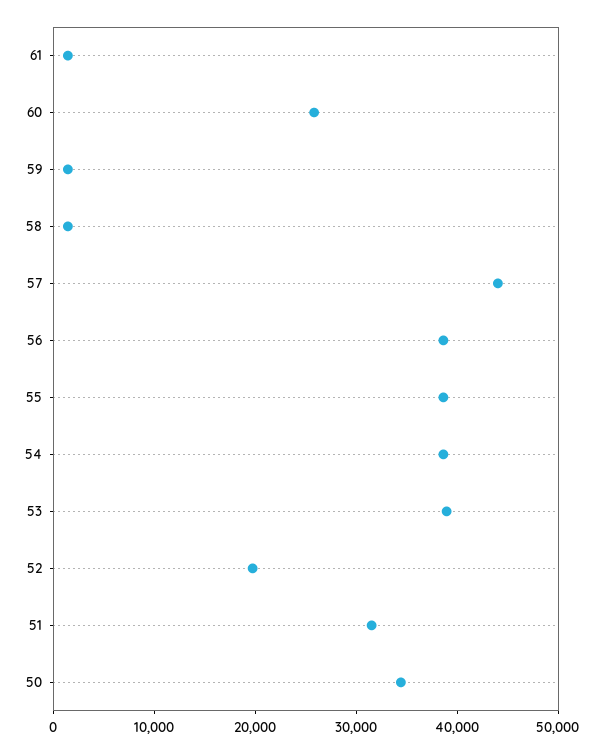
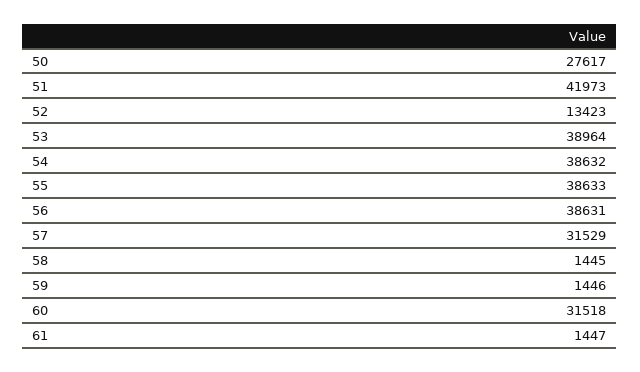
60: 26000 -> 31518
57: 44000 -> 31529
52: 20000 -> 13423
51: 32000 -> 41973
50: 34000 -> 27617

